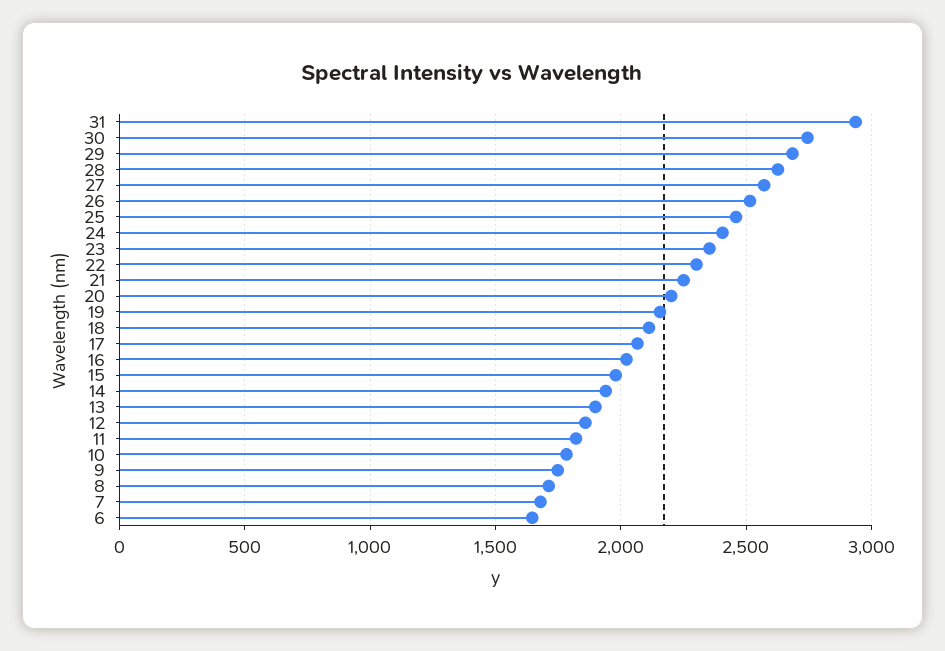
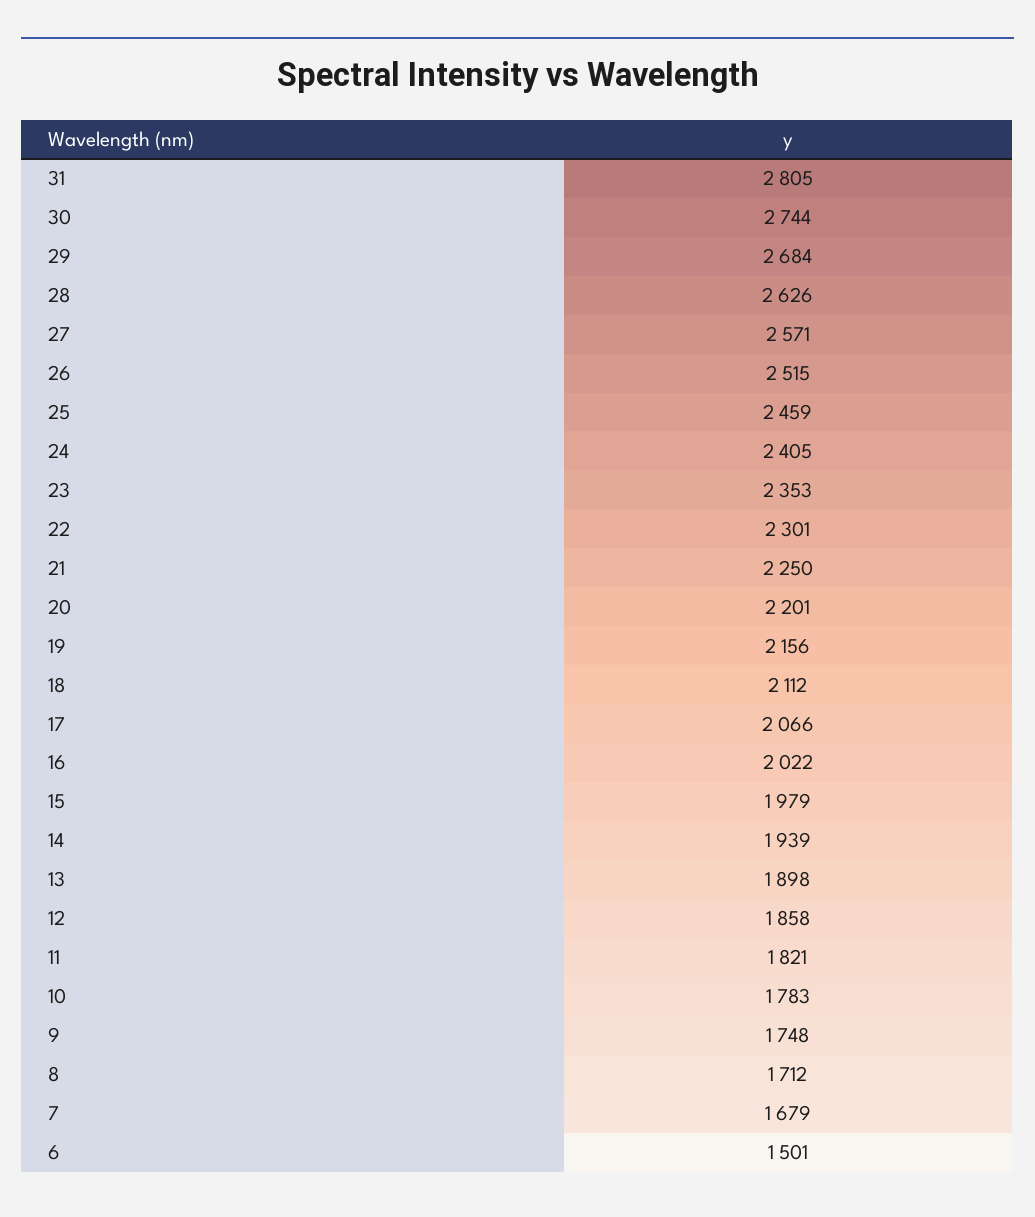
31: 2950 -> 2805
6: 1650 -> 1501

